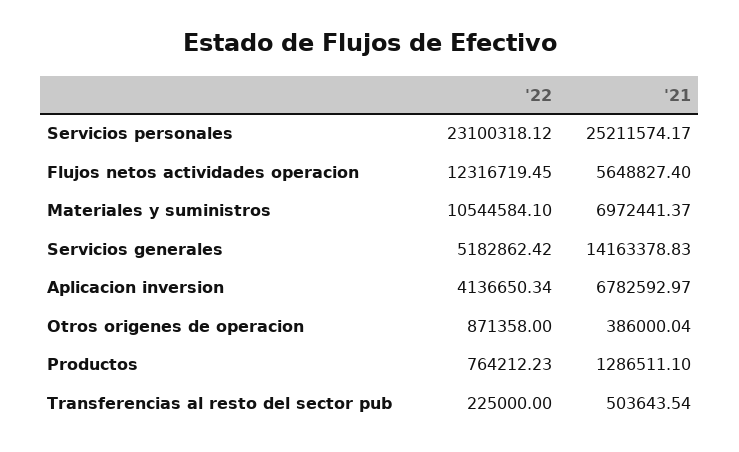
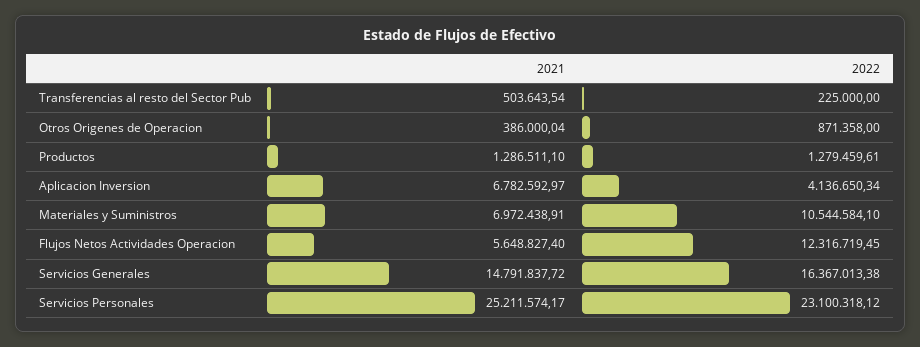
'21, Materiales y suministros: 6972441.37 -> 6972438.91
'22, Servicios generales: 5182862.42 -> 16367013.38
'21, Servicios generales: 14163378.83 -> 14791837.72
'22, Productos: 764212.23 -> 1279459.61

